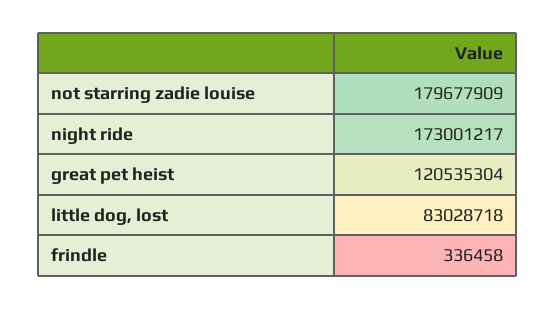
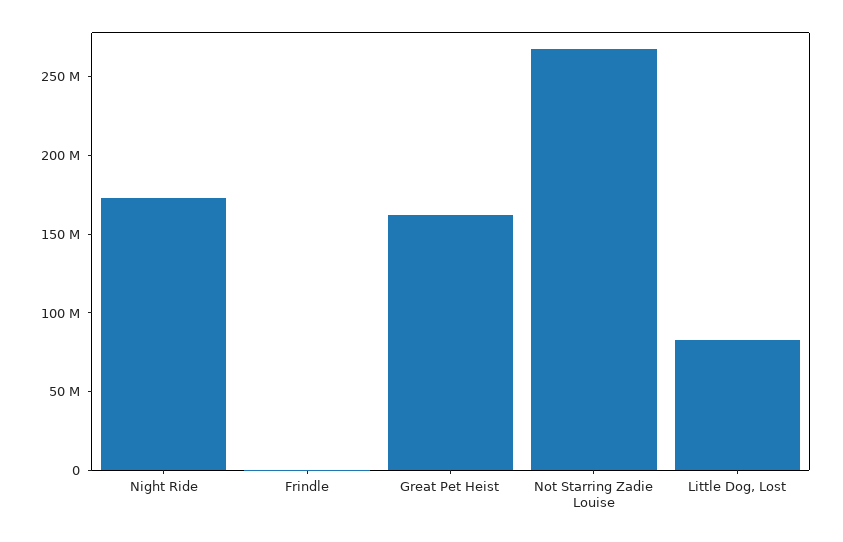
not starring zadie louise: 179677909 -> 270000000
great pet heist: 120535304 -> 160000000

